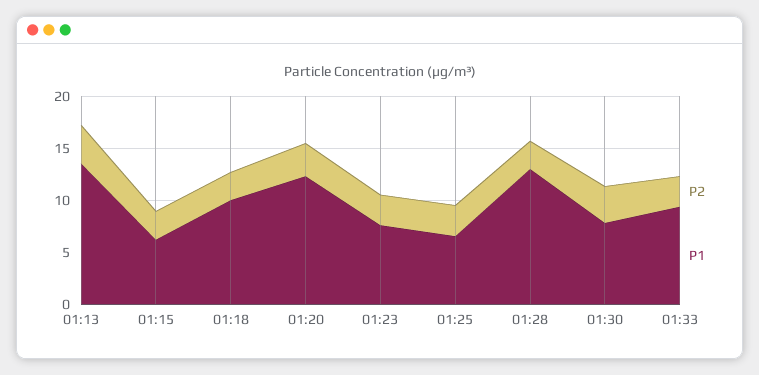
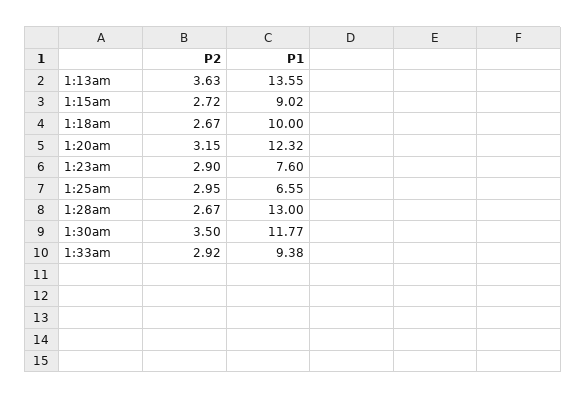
P1, 01:15: 6 -> 9.02
P1, 01:30: 8 -> 11.77

